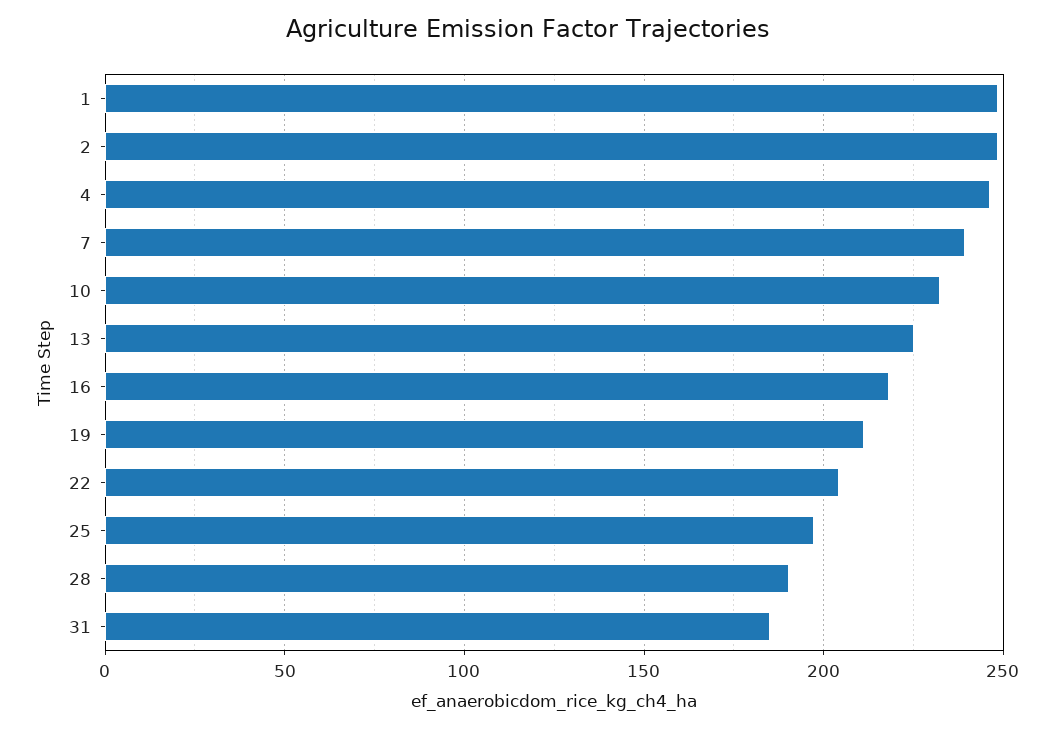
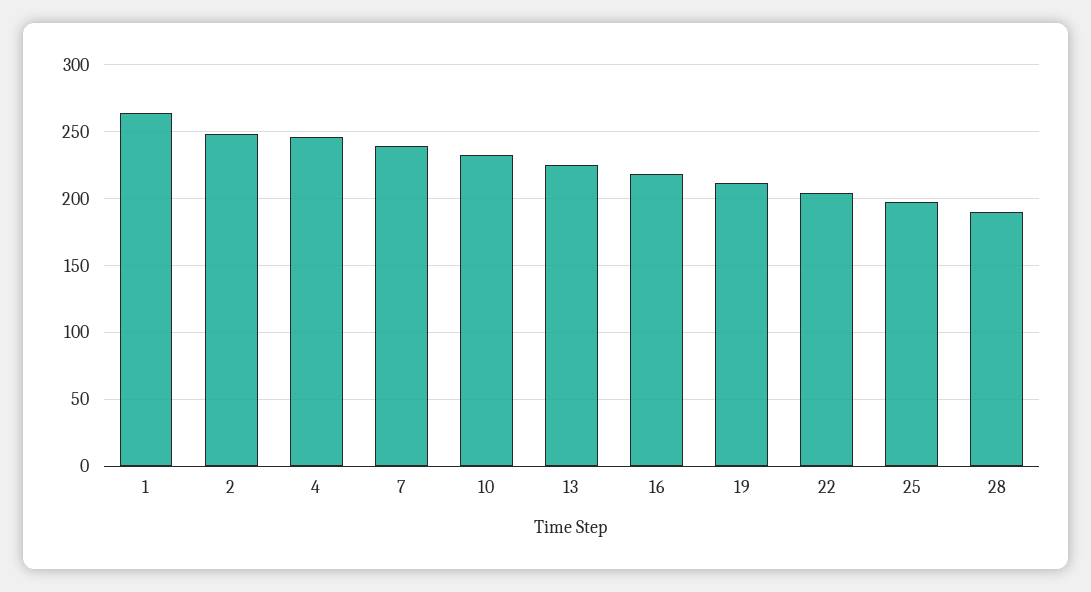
1: 250 -> 265
31: 185 -> none

